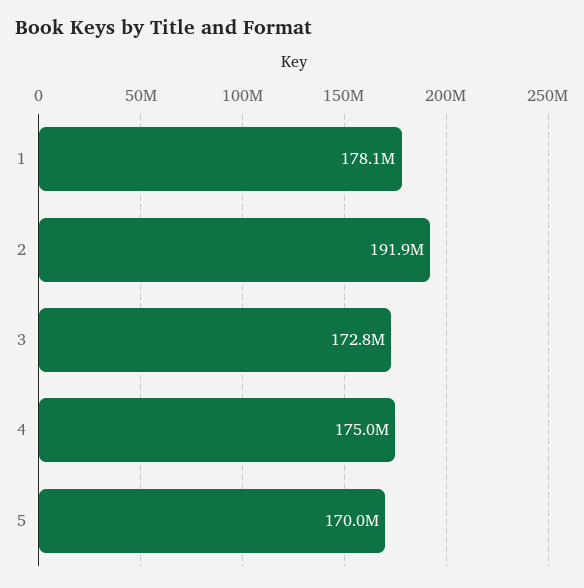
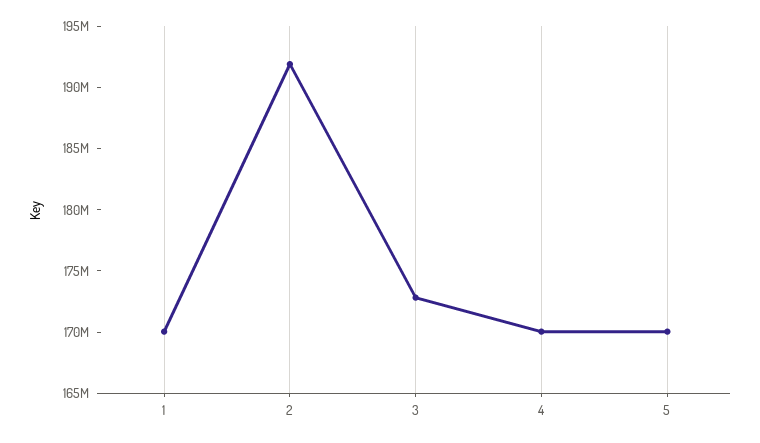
1: 178100000 -> 170000000
4: 175000000 -> 170000000

